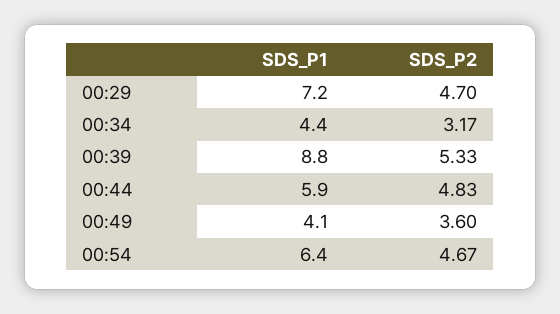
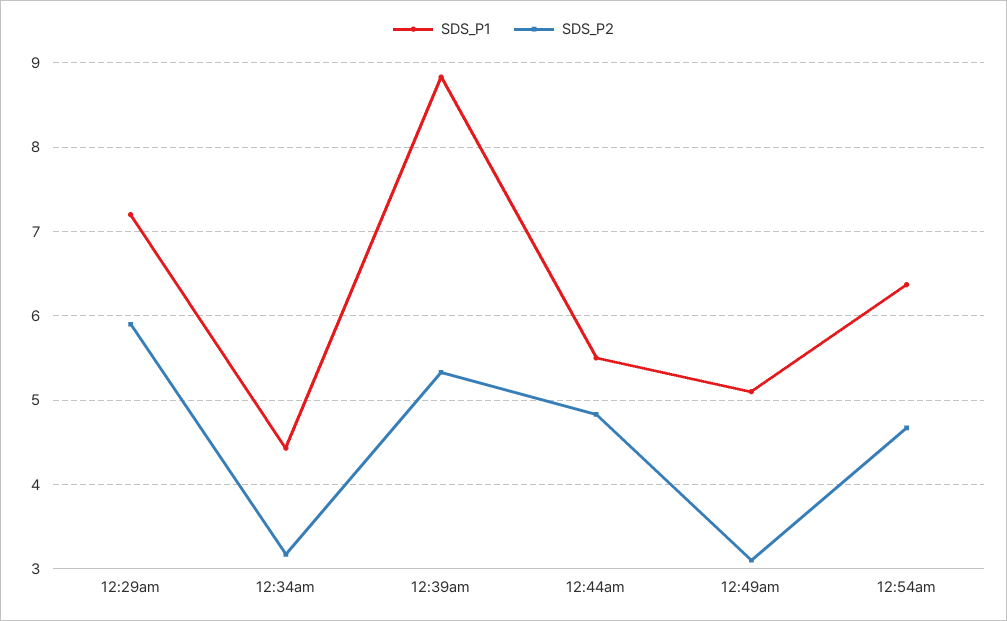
SDS_P2, 00:29: 4.7 -> 5.9
SDS_P1, 00:44: 5.9 -> 5.5
SDS_P1, 00:49: 4.1 -> 5.1
SDS_P2, 00:49: 3.6 -> 3.1

